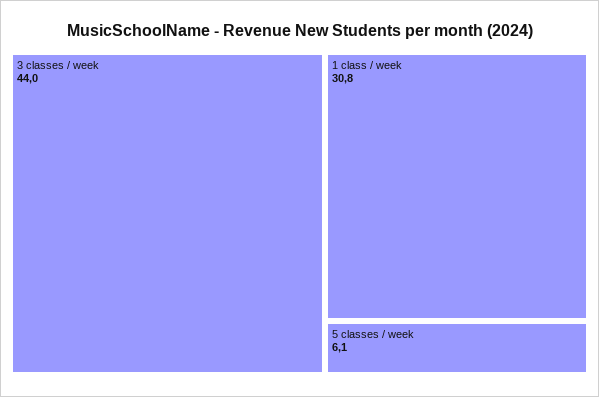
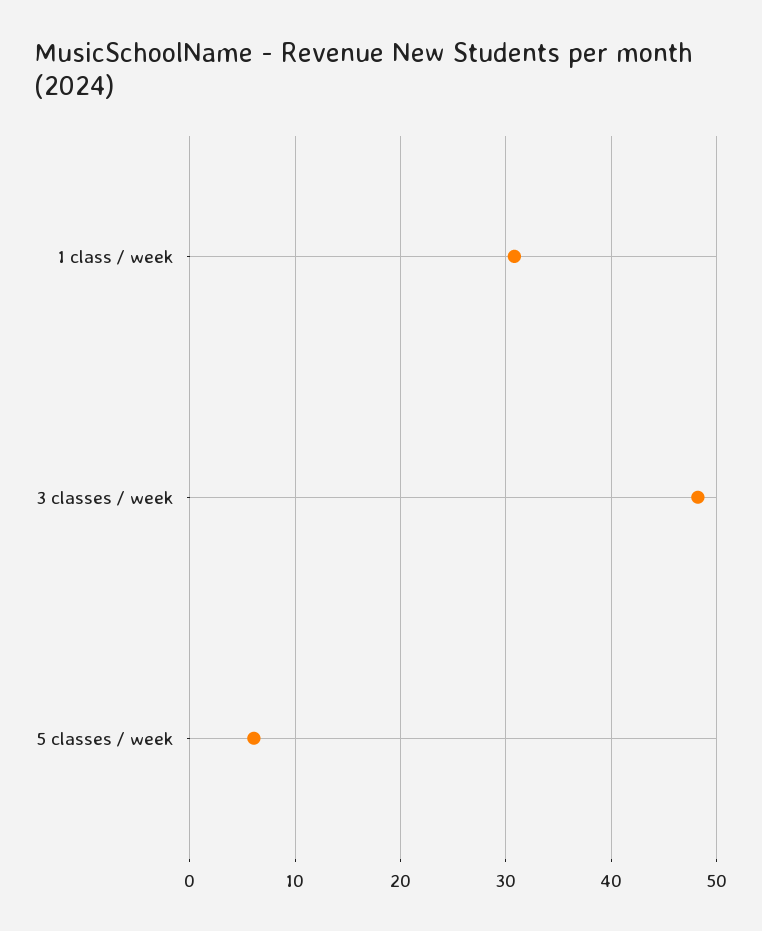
3 classes / week: 44 -> 48

